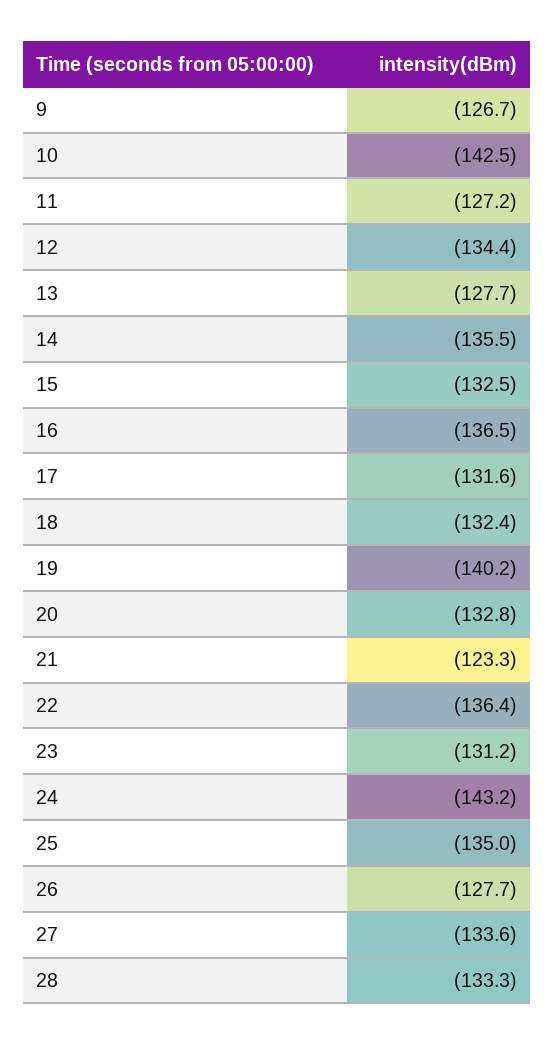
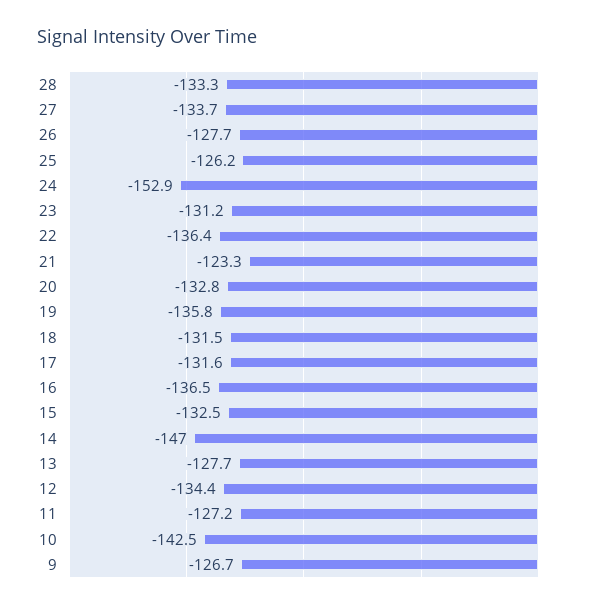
14: -135.5 -> -147
18: -132.4 -> -131.5
19: -140.2 -> -135.8
24: -143.2 -> -152.9
25: -135 -> -126.2
27: -133.6 -> -133.7

